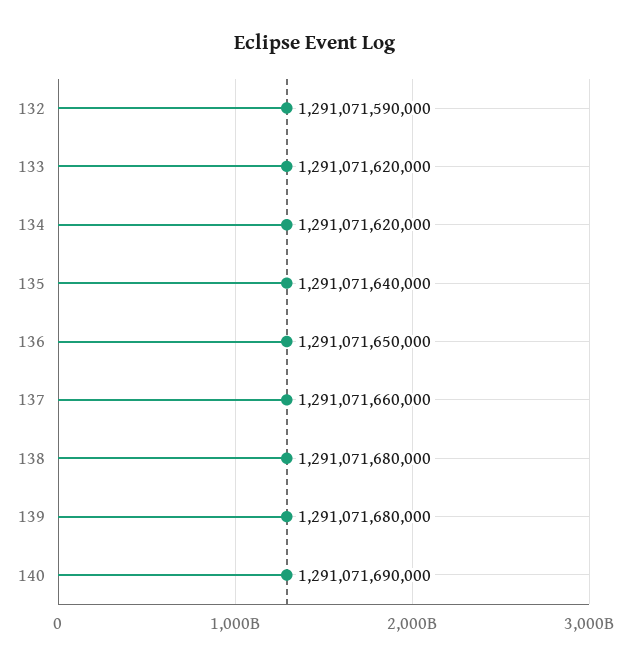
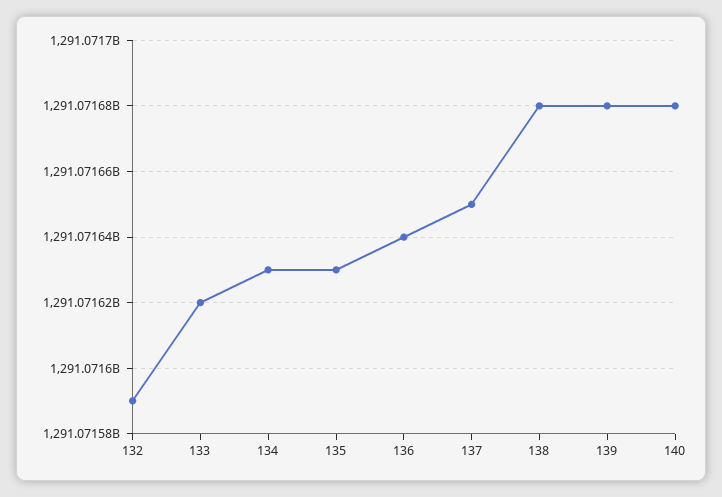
134: 1291071620000 -> 1291071630000
135: 1291071640000 -> 1291071630000
136: 1291071650000 -> 1291071640000
137: 1291071660000 -> 1291071650000
140: 1291071690000 -> 1291071680000

